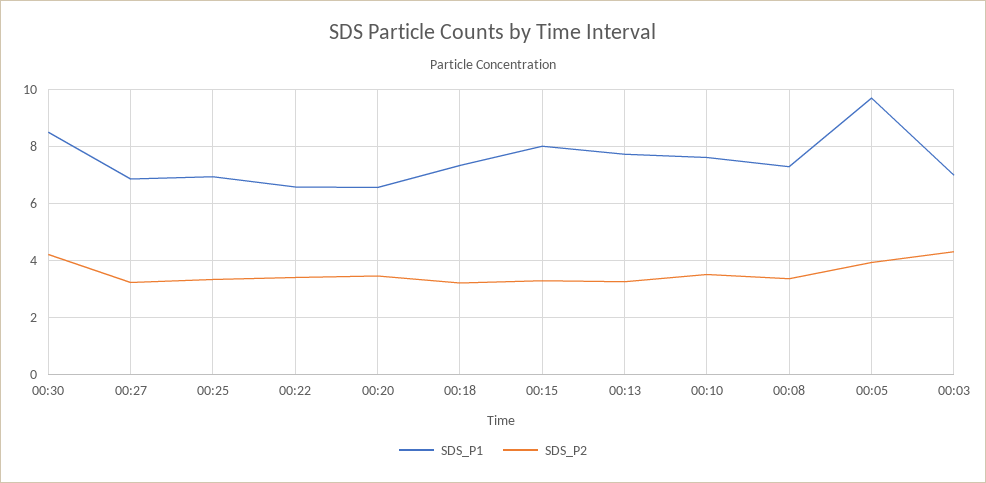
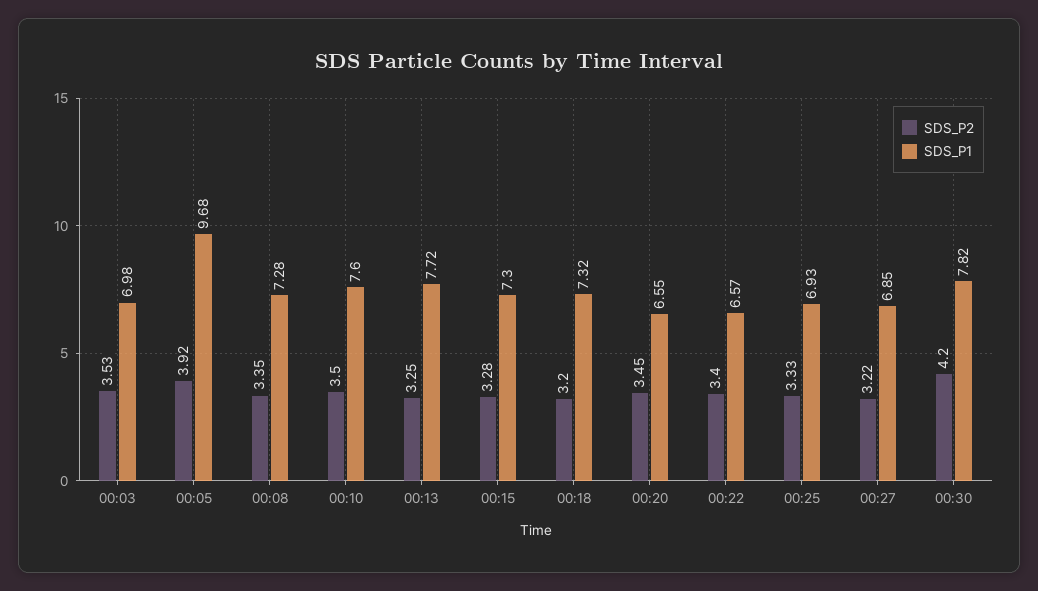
SDS_P1, 00:30: 8.5 -> 7.82
SDS_P1, 00:15: 8 -> 7.3
SDS_P2, 00:03: 4.25 -> 3.53

